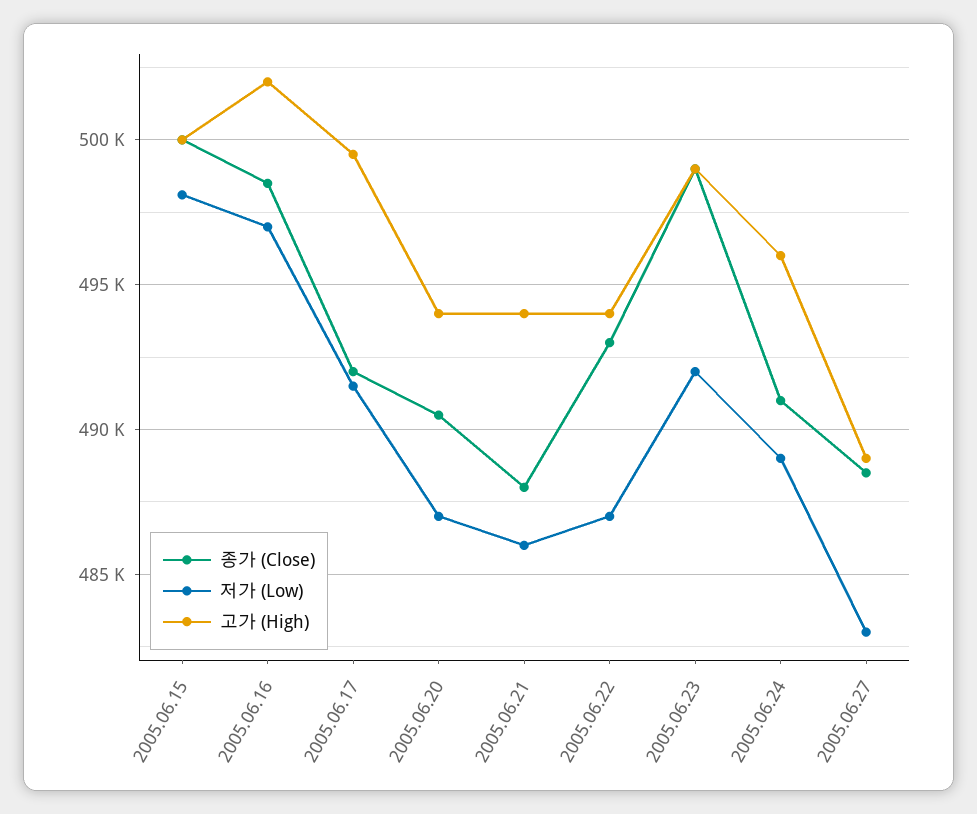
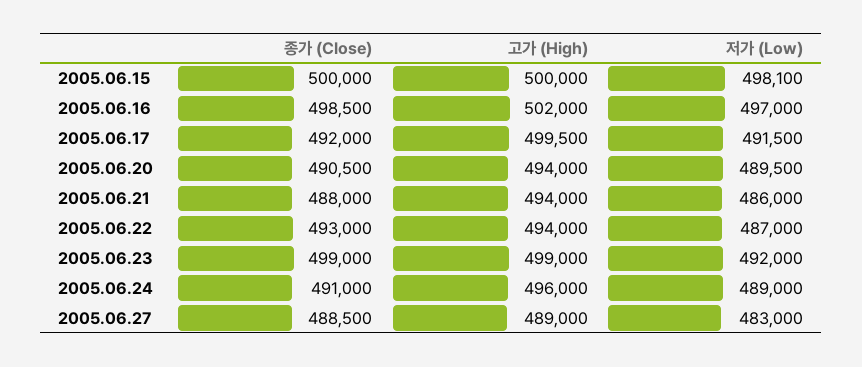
저가 (Low), 2005.06.20: 487000 -> 489500

